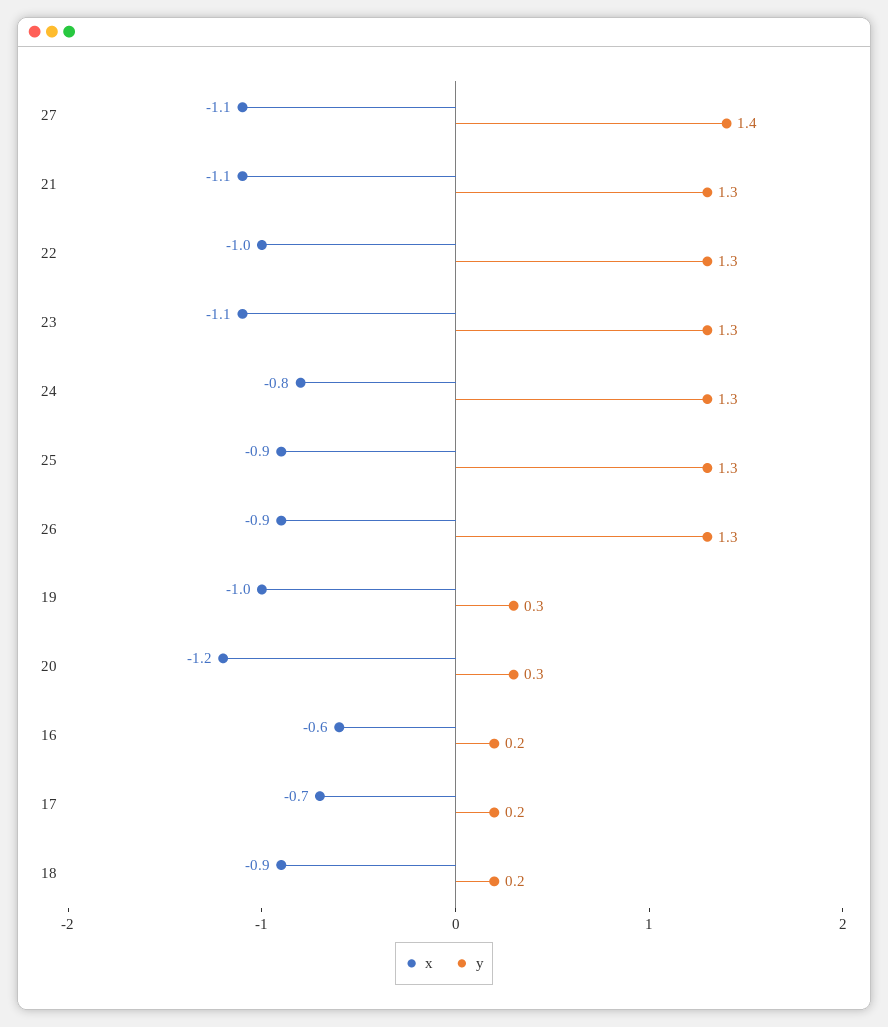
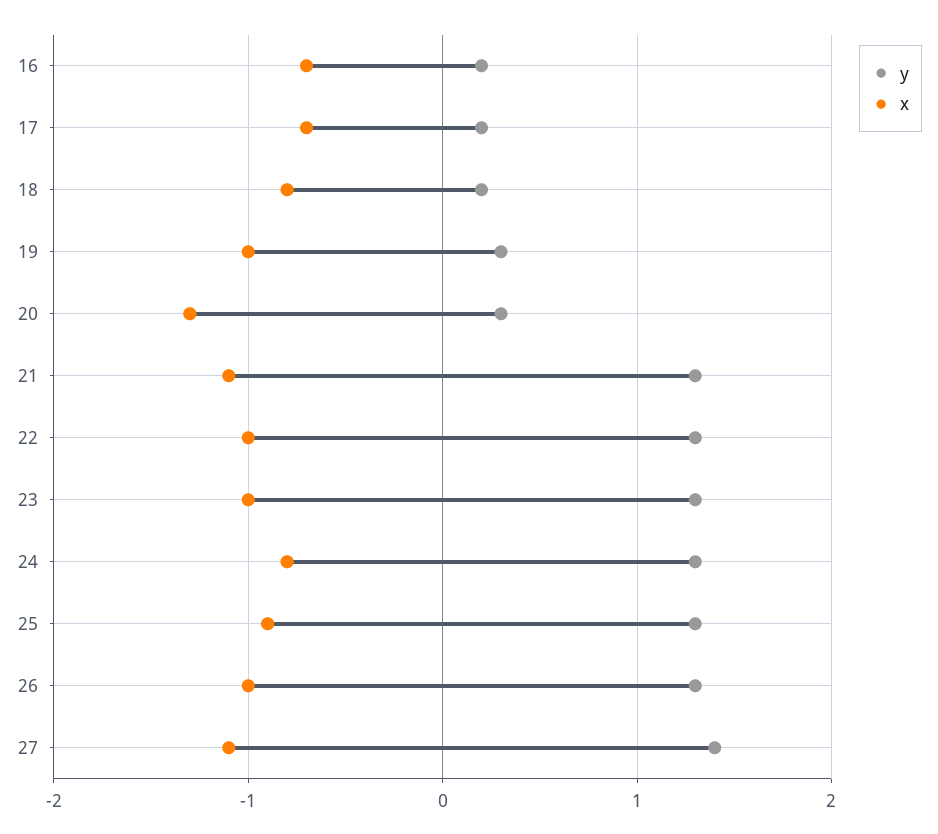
x, 23: -1.1 -> -1
x, 26: -0.9 -> -1
x, 20: -1.2 -> -1.3
x, 16: -0.6 -> -0.7
x, 18: -0.9 -> -0.8

